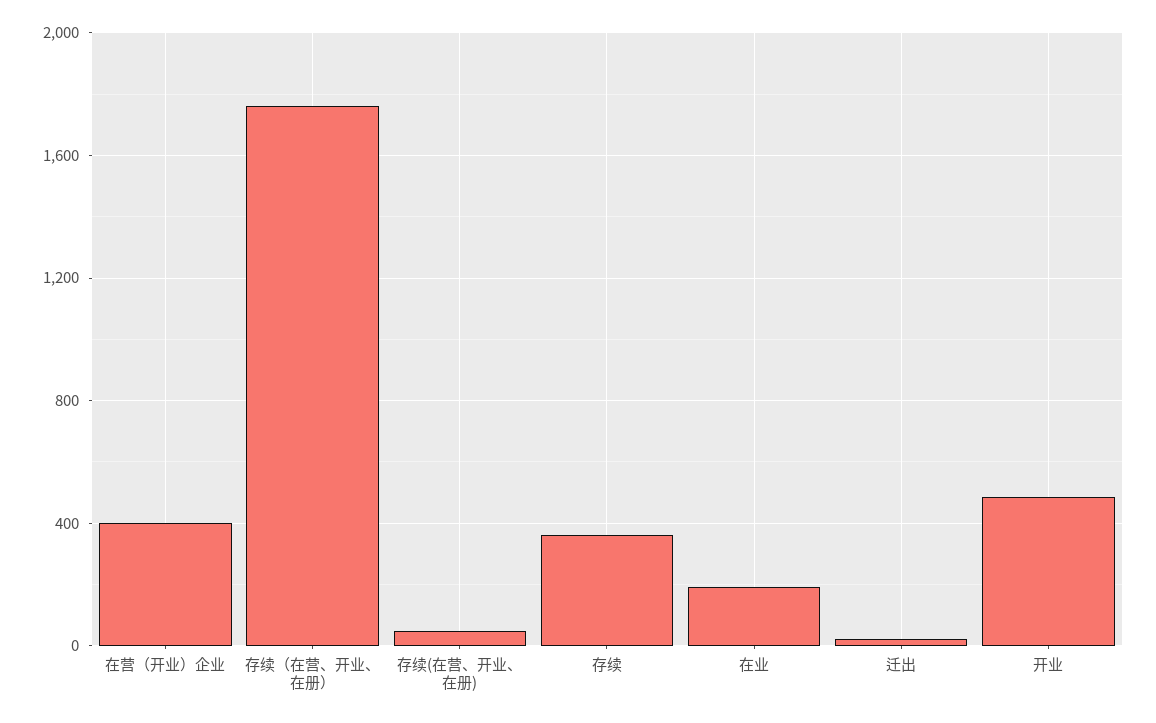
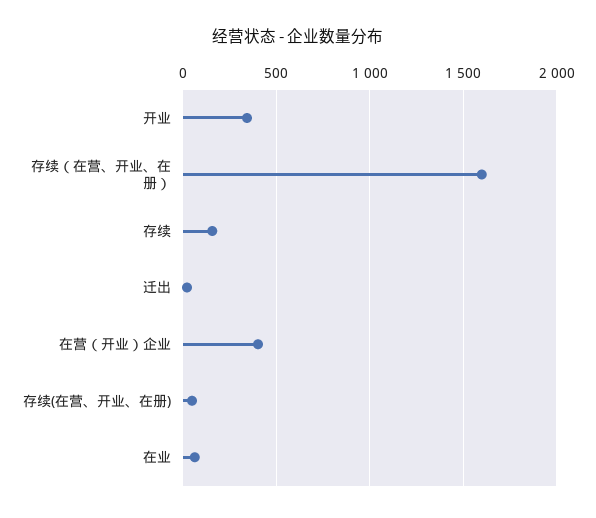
存续（在营、开业、在册）: 1750 -> 1600
存续: 350 -> 150
在业: 200 -> 50
开业: 500 -> 350

